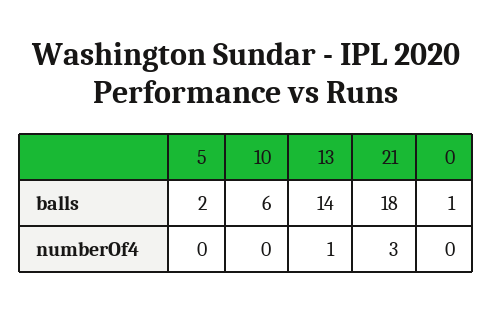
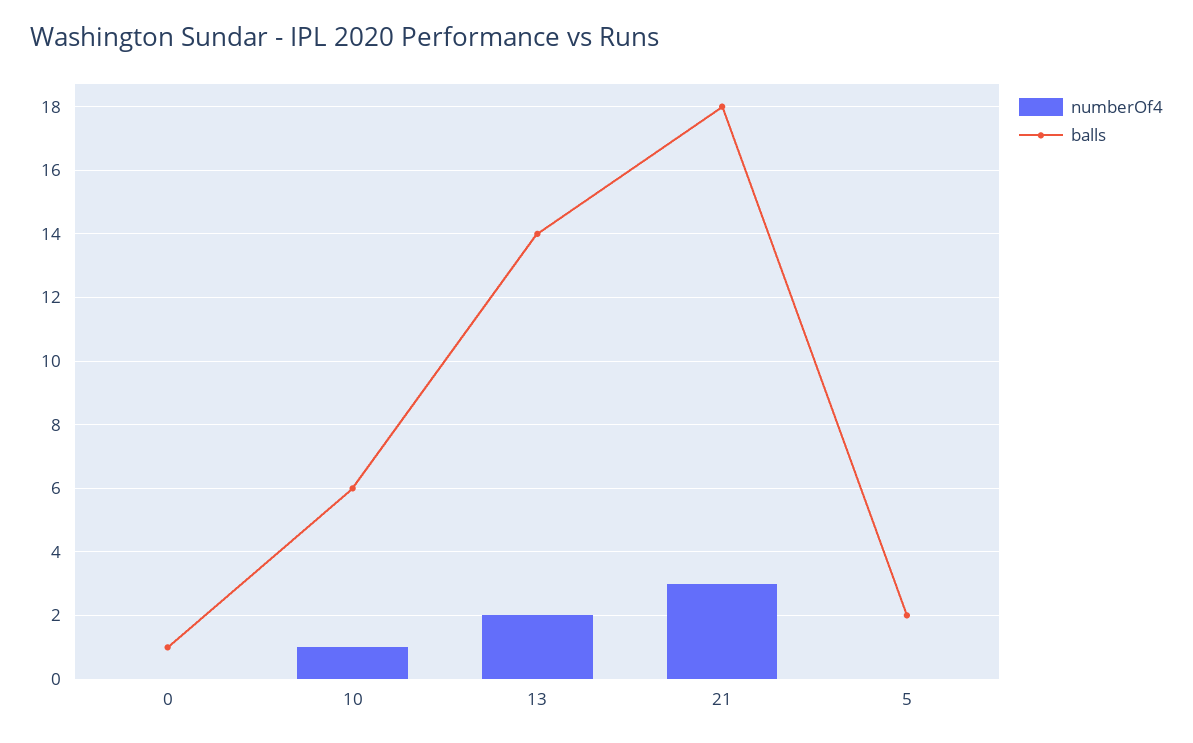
numberOf4, 10: 0 -> 1
numberOf4, 13: 1 -> 2

